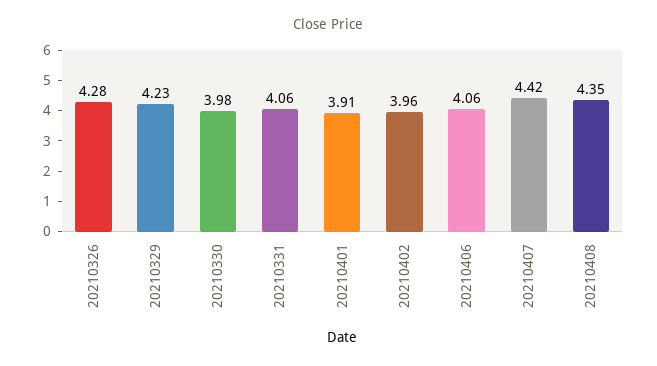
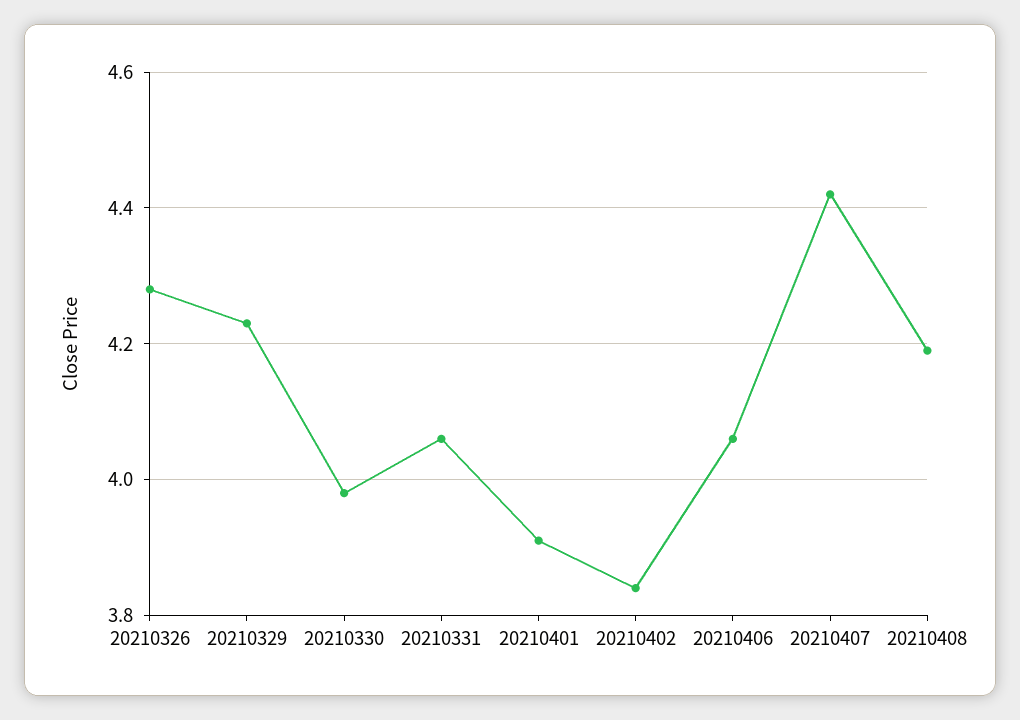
20210402: 3.96 -> 3.85
20210408: 4.35 -> 4.2

